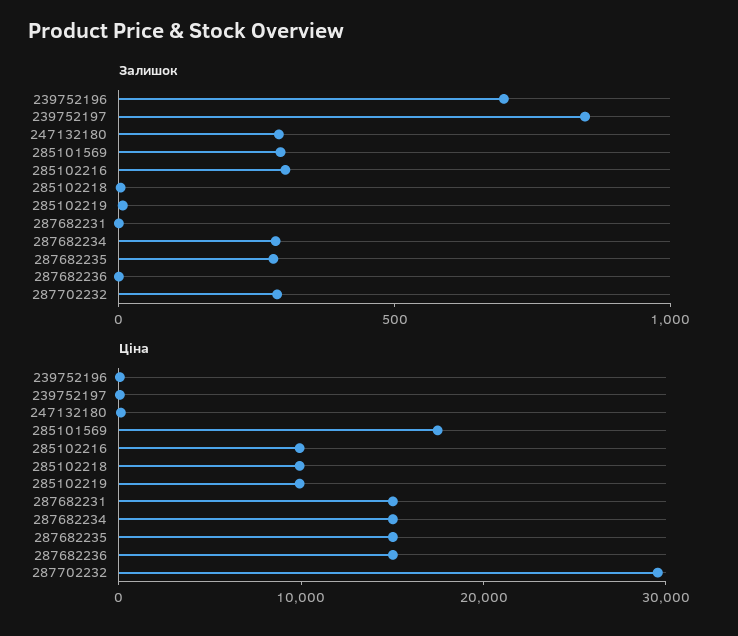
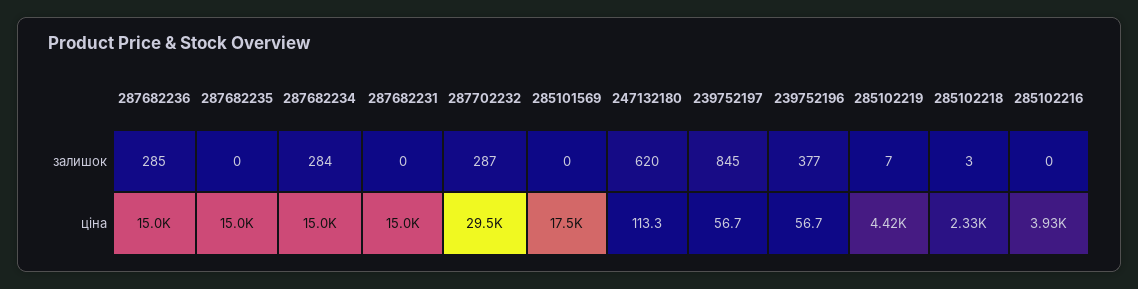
Залишок, 239752196: 700 -> 377
Залишок, 247132180: 300 -> 620
Залишок, 285101569: 300 -> 0
Залишок, 285102216: 300 -> 0
Залишок, 287682235: 300 -> 0
Залишок, 287682236: 0 -> 285
Ціна, 285102216: 10000 -> 3930
Ціна, 285102218: 10000 -> 2330
Ціна, 285102219: 10000 -> 4420

